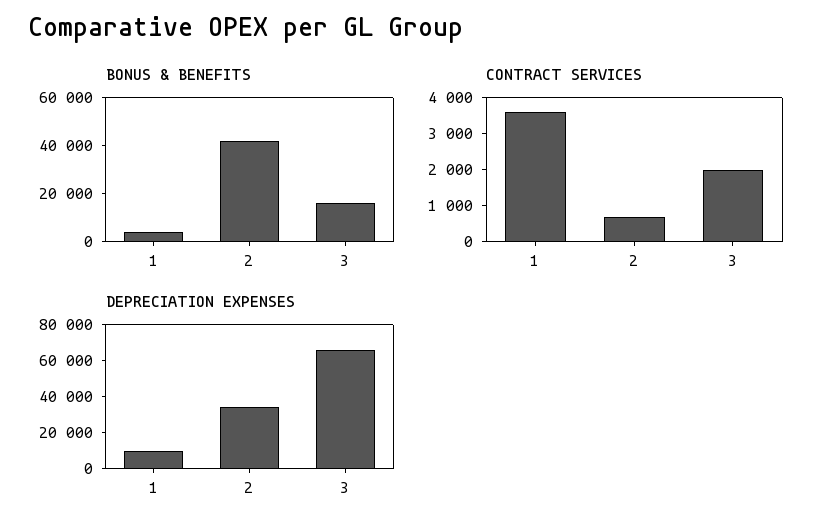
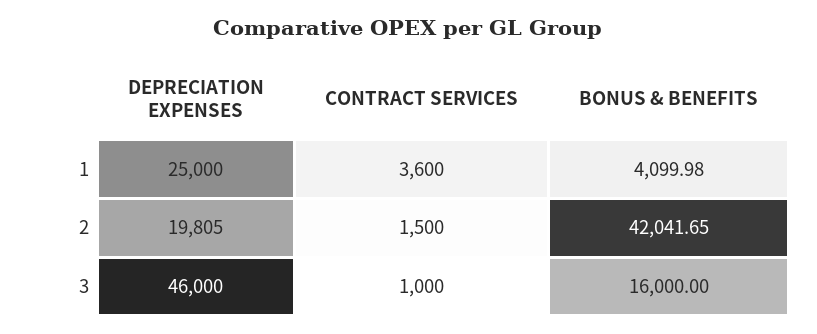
CONTRACT SERVICES, 2: 750 -> 1500
CONTRACT SERVICES, 3: 2000 -> 1000
DEPRECIATION EXPENSES, 1: 10000 -> 25000
DEPRECIATION EXPENSES, 2: 35000 -> 19805
DEPRECIATION EXPENSES, 3: 65000 -> 46000

